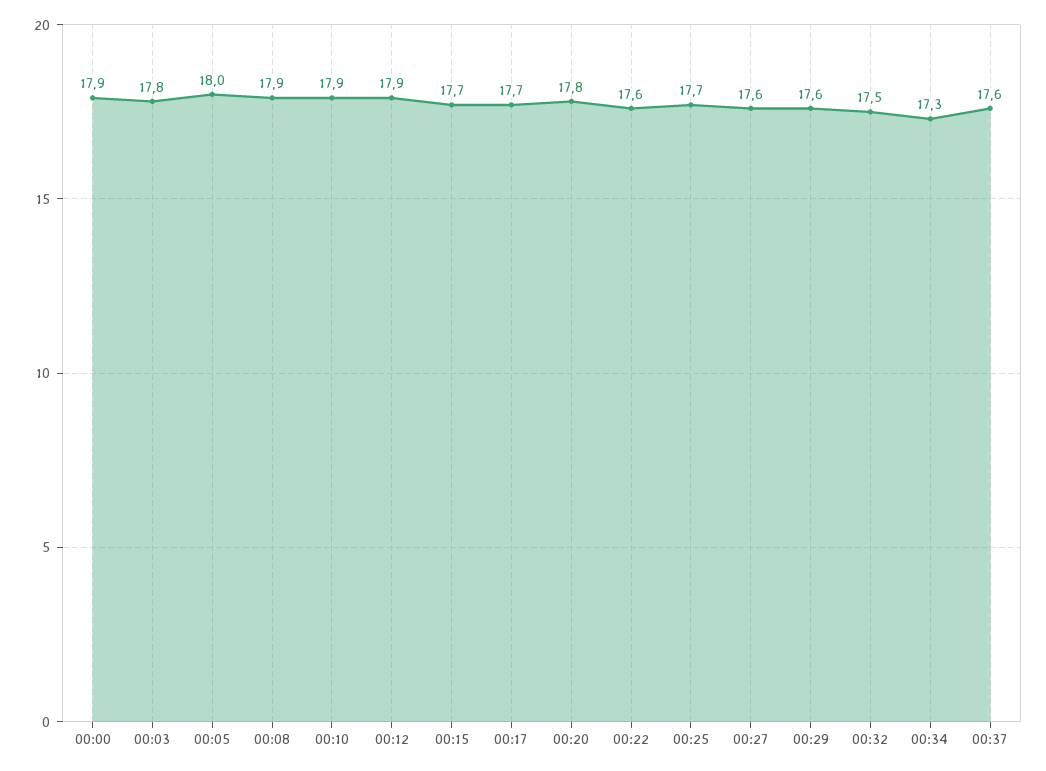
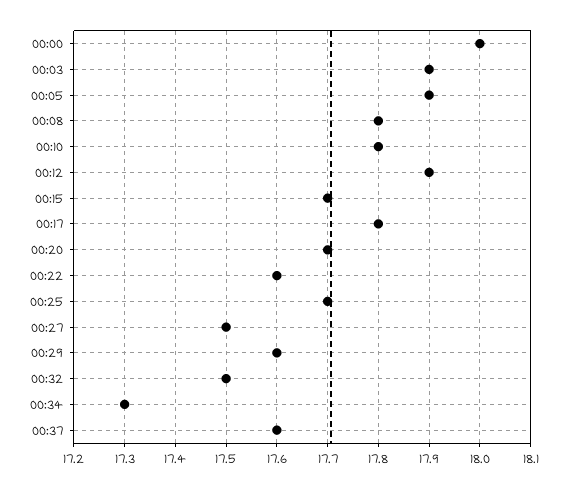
00:00: 17.9 -> 18
00:03: 17.8 -> 17.9
00:05: 18 -> 17.9
00:08: 17.9 -> 17.8
00:10: 17.9 -> 17.8
00:17: 17.7 -> 17.8
00:20: 17.8 -> 17.7
00:27: 17.6 -> 17.5

